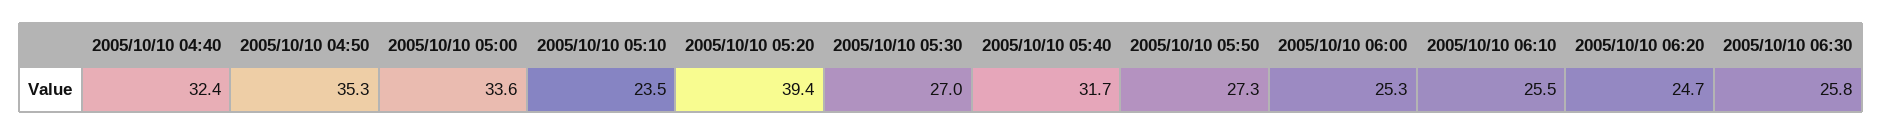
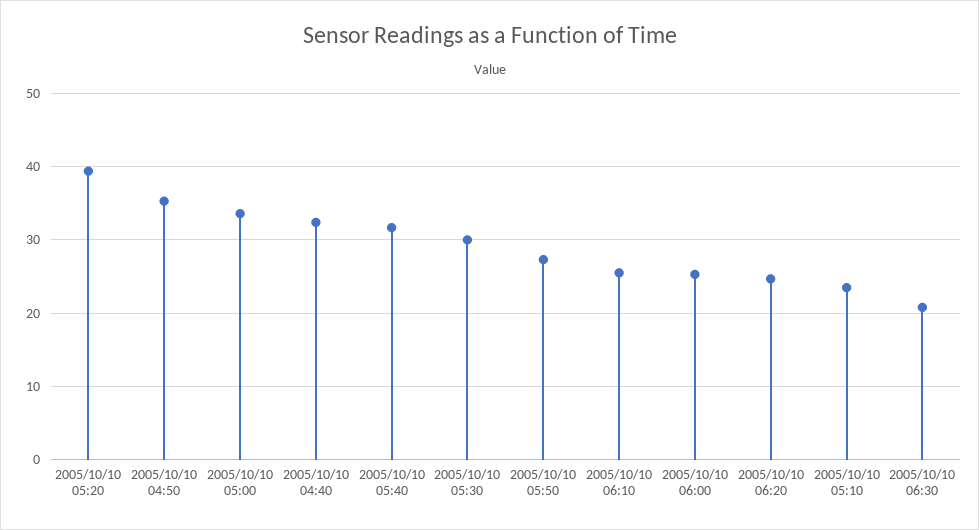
2005/10/10 05:30: 27 -> 30
2005/10/10 06:30: 25.8 -> 21

